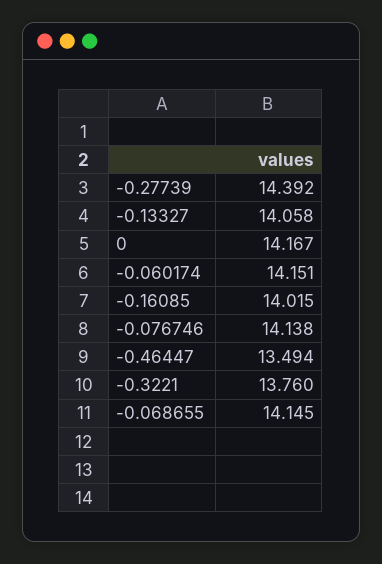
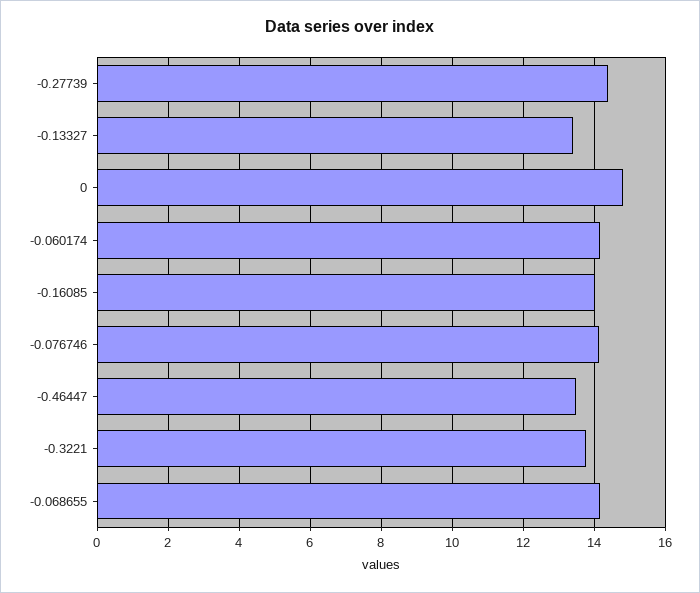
-0.13327: 14.058 -> 13.4
0: 14.167 -> 14.8

